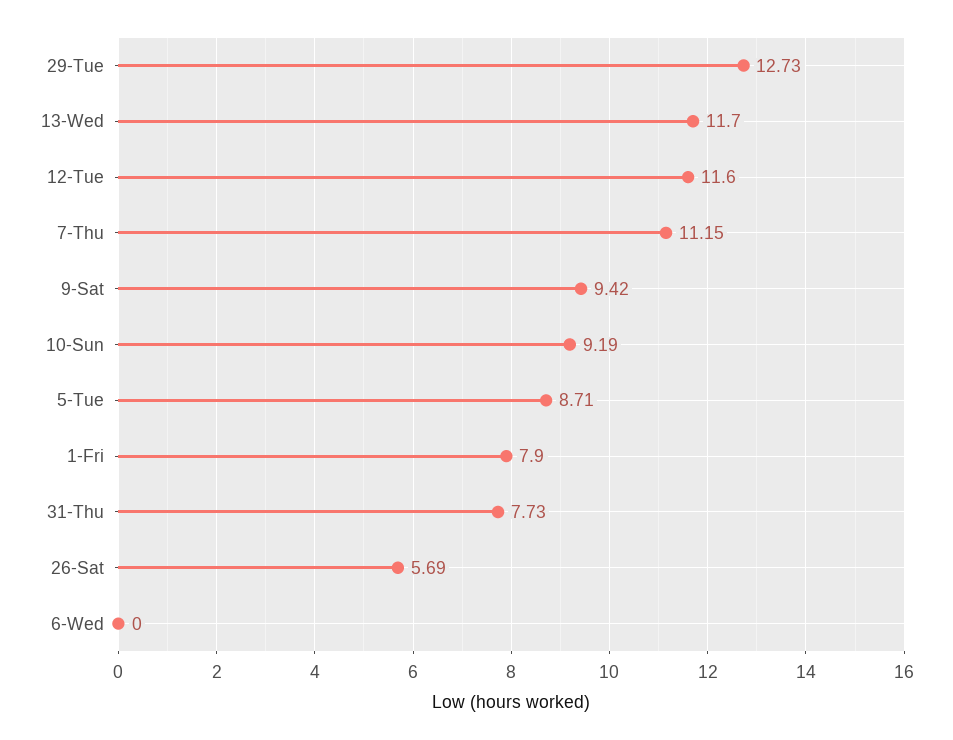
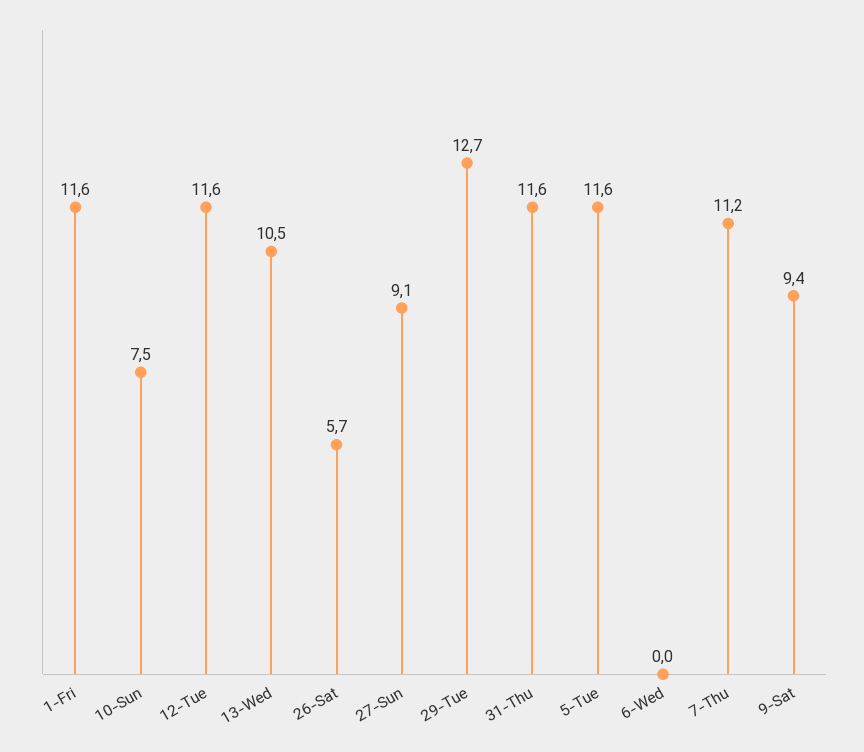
13-Wed: 11.7 -> 10.5
10-Sun: 9.19 -> 7.5
5-Tue: 8.71 -> 11.6
1-Fri: 7.9 -> 11.6
31-Thu: 7.73 -> 11.6
27-Sun: none -> 9.1

